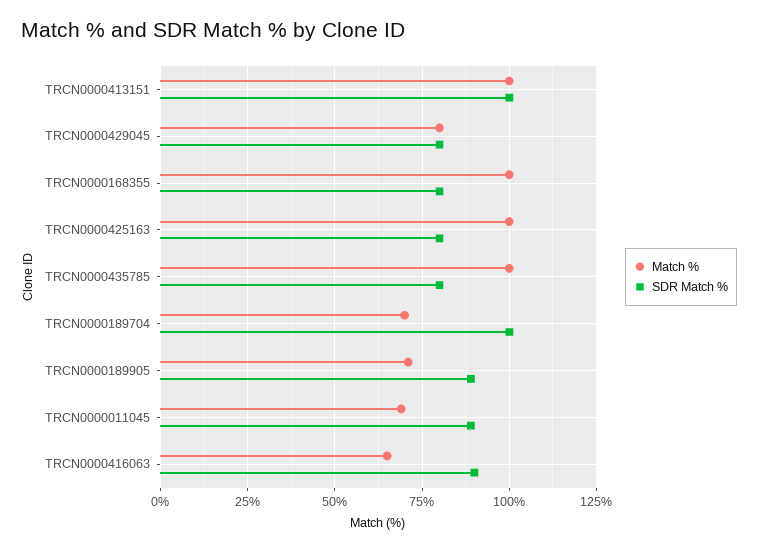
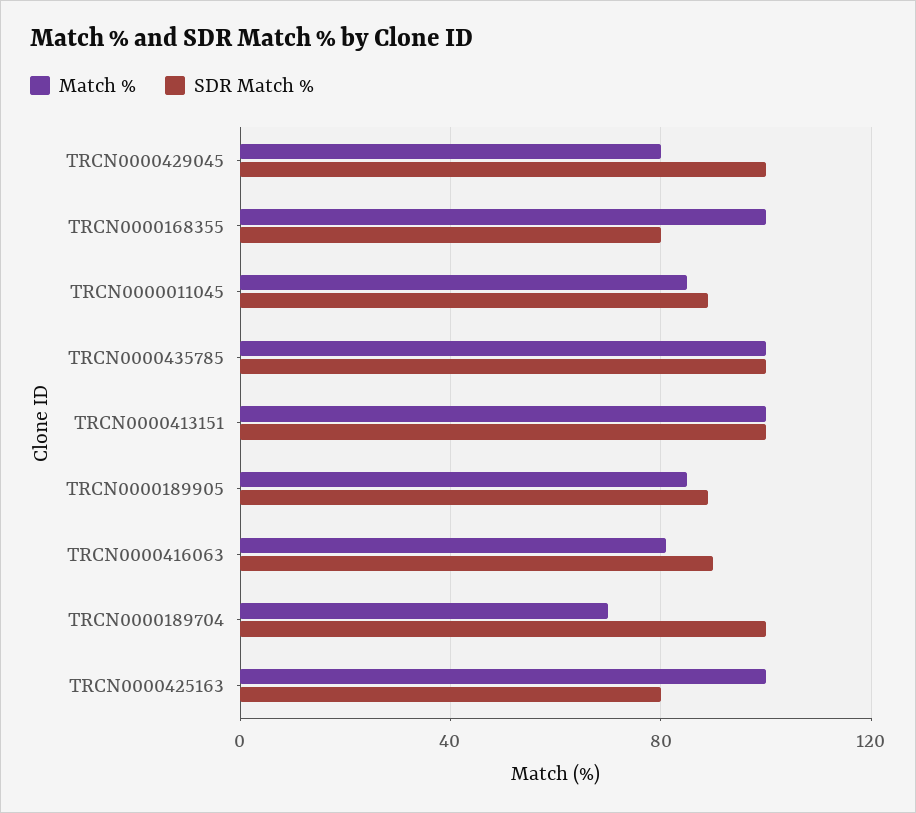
SDR Match %, TRCN0000429045: 80 -> 100
SDR Match %, TRCN0000435785: 80 -> 100
Match %, TRCN0000189905: 70 -> 85
Match %, TRCN0000011045: 70 -> 85
Match %, TRCN0000416063: 65 -> 80

